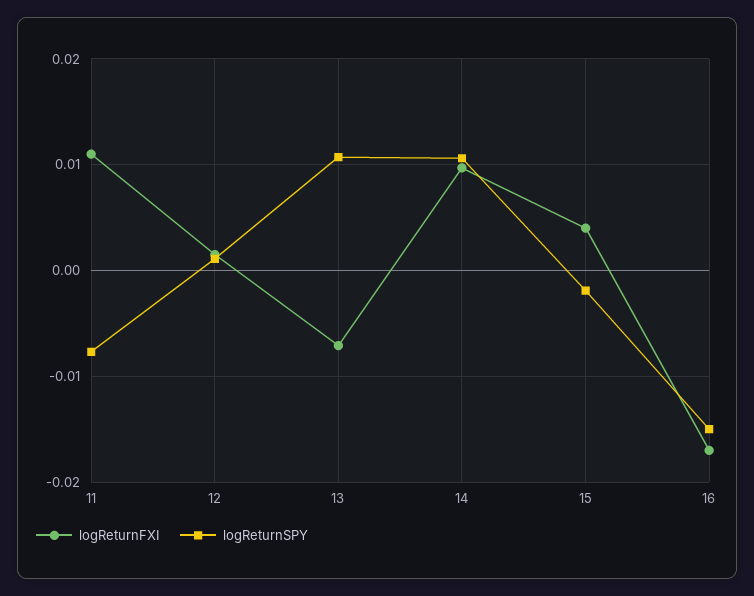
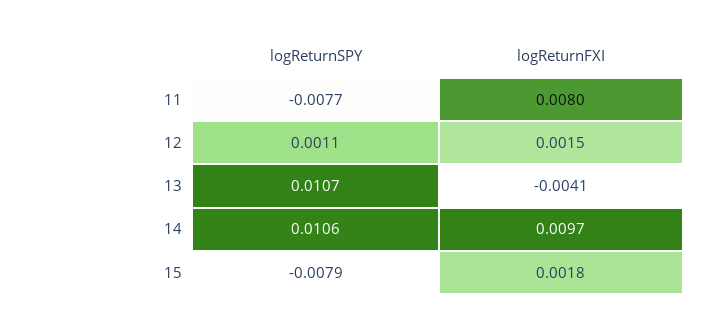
logReturnFXI, 11: 0.011 -> 0.008
logReturnFXI, 13: -0.007 -> -0.0041
logReturnFXI, 15: 0.004 -> 0.0018
logReturnSPY, 15: -0.002 -> -0.0079
logReturnFXI, 16: -0.017 -> none
logReturnSPY, 16: -0.015 -> none

